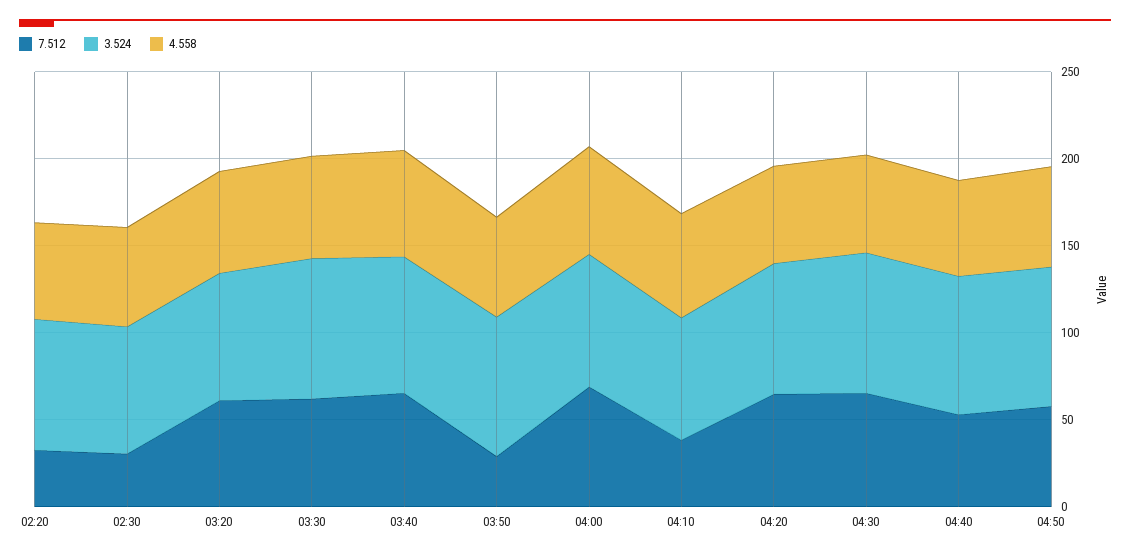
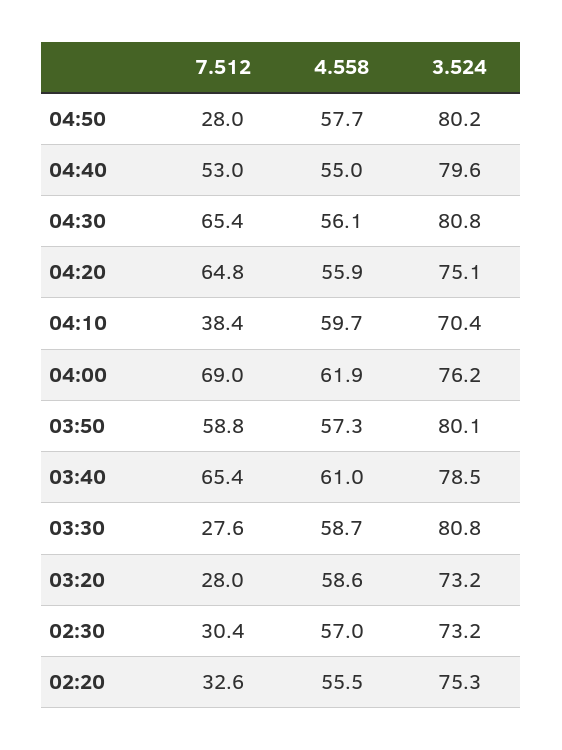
7.512, 03:20: 60 -> 28
7.512, 03:30: 60 -> 27.6
7.512, 03:50: 30 -> 58.8
7.512, 04:50: 60 -> 28

